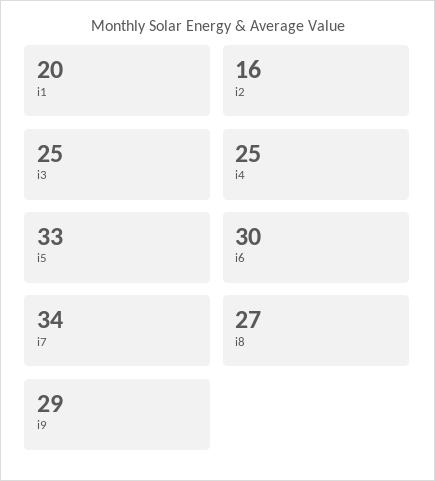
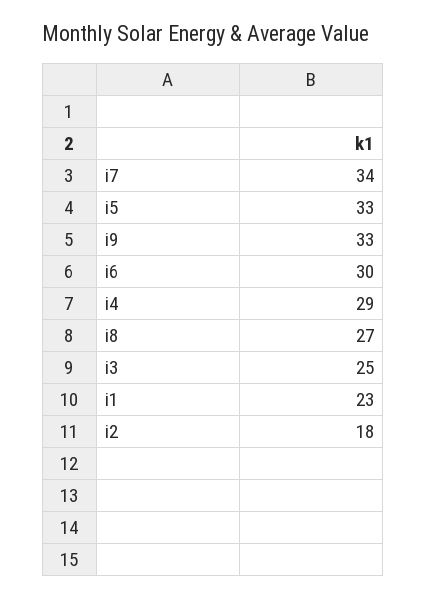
i1: 20 -> 23
i2: 16 -> 18
i4: 25 -> 29
i9: 29 -> 33

